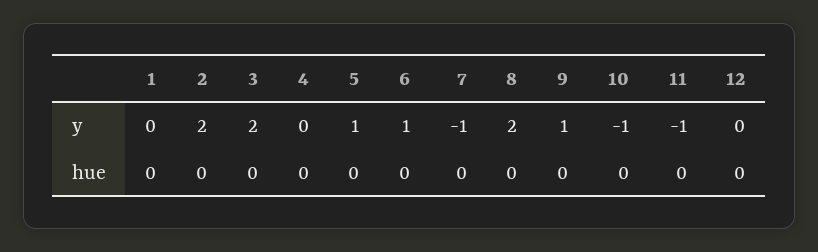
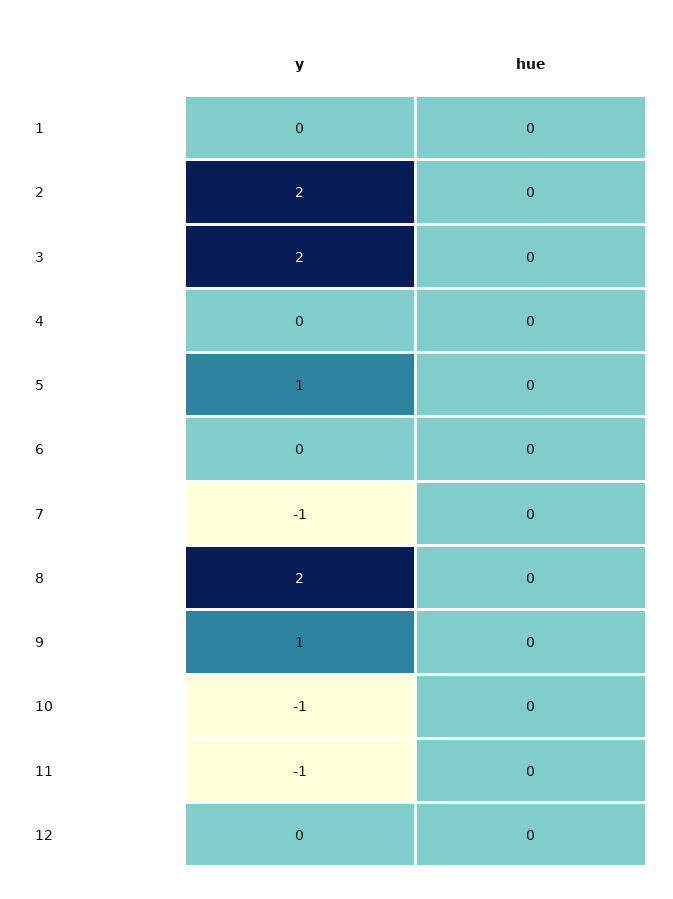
6, y: 1 -> 0

